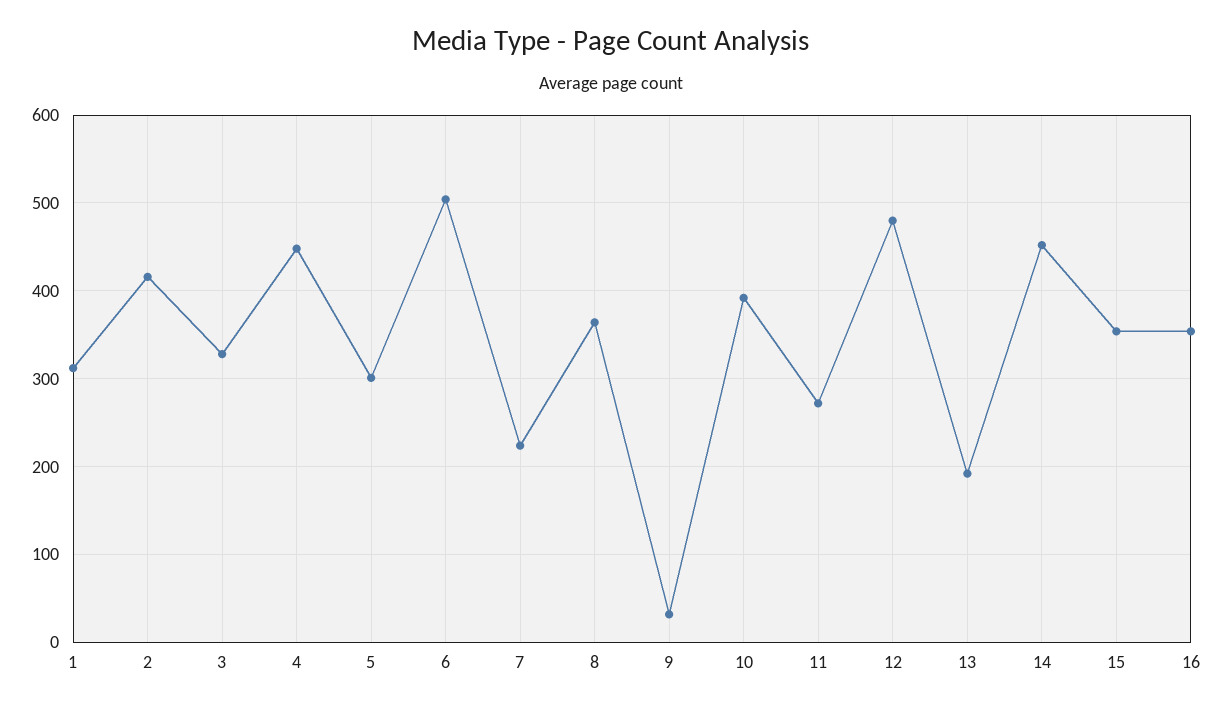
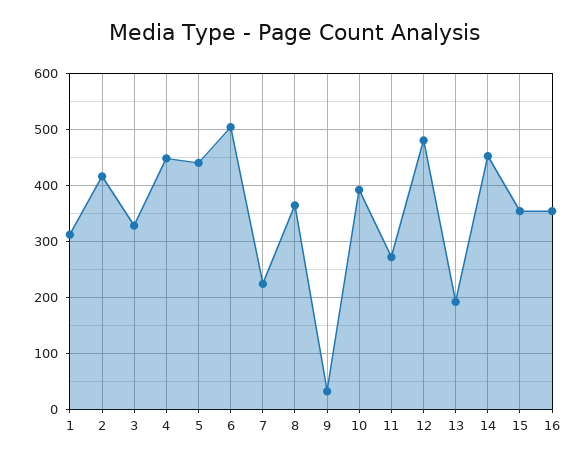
5: 300 -> 440

